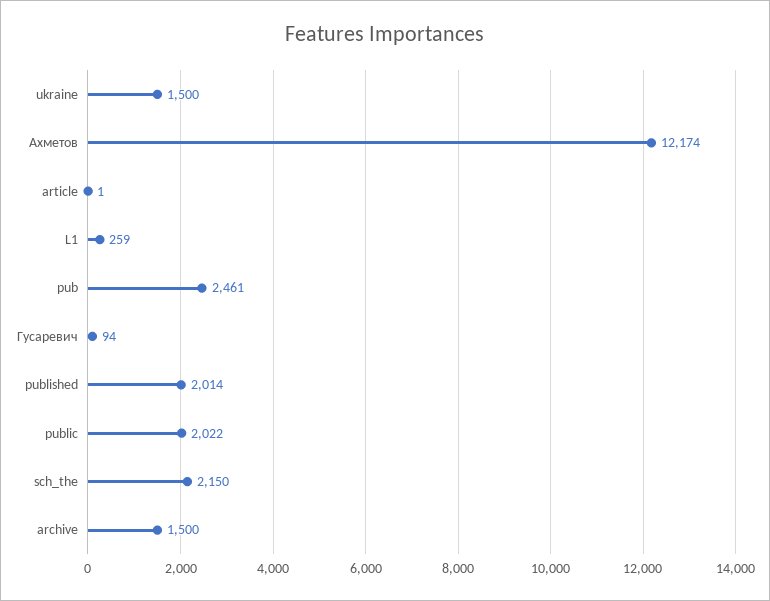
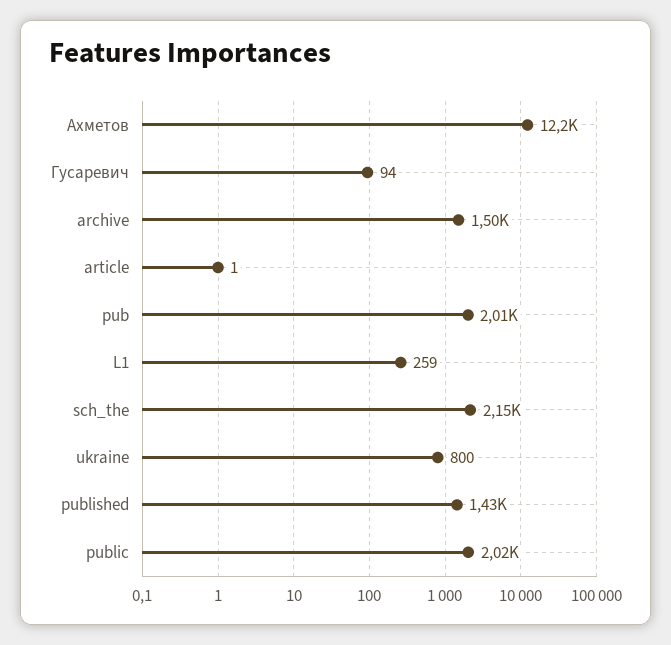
ukraine: 1500 -> 800
pub: 2461 -> 2010
published: 2014 -> 1430

